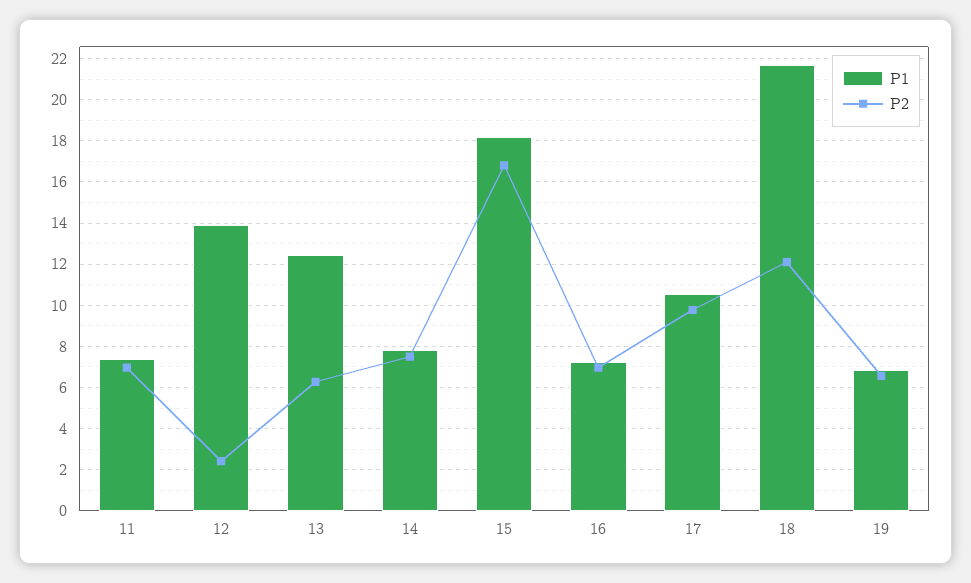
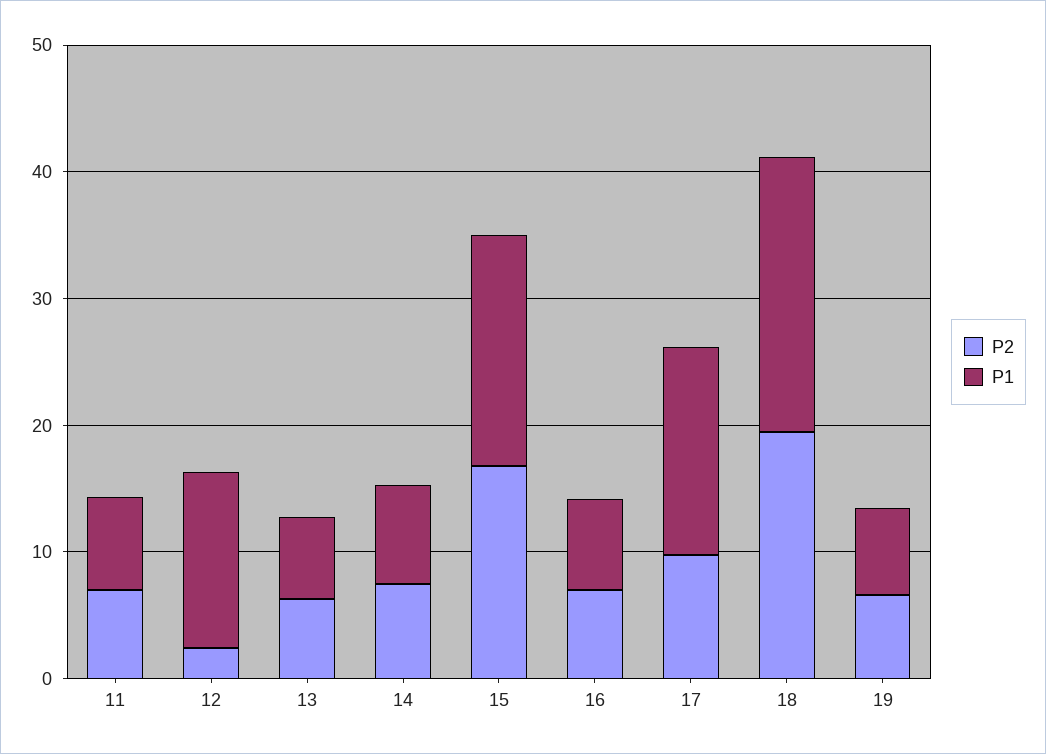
P1, 13: 12.5 -> 6
P1, 17: 10.5 -> 16
P2, 18: 12 -> 20

